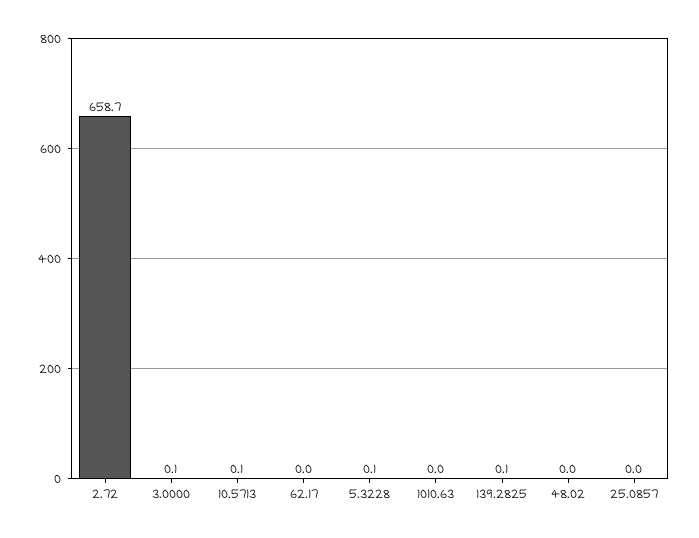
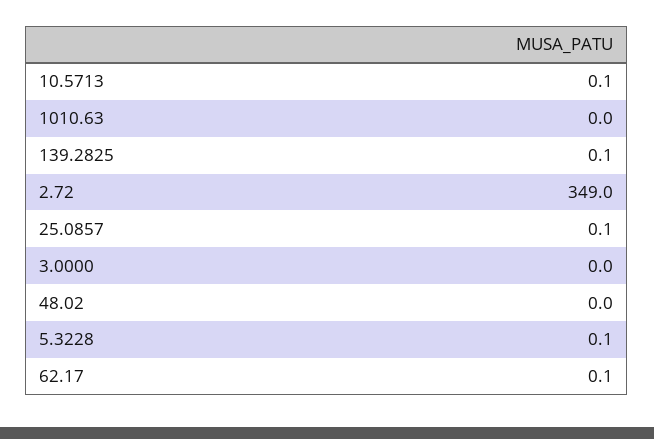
2.72: 658.7 -> 349
3.0000: 0.1 -> 0
62.17: 0 -> 0.1
25.0857: 0 -> 0.1

